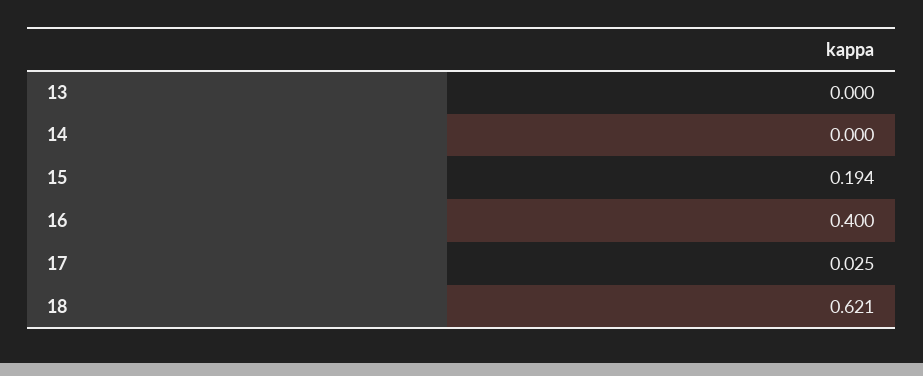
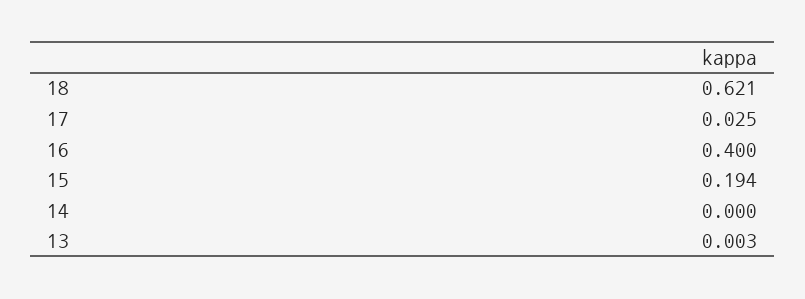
13: 0 -> 0.003

